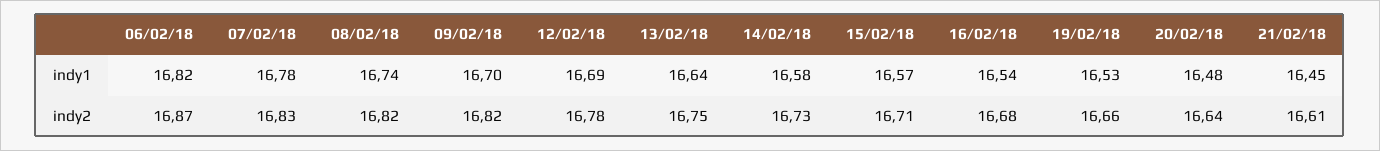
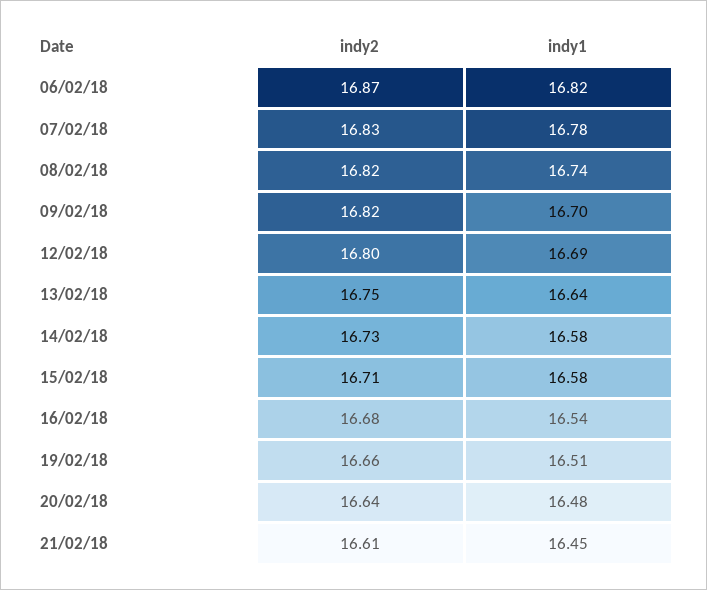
15/02/18, indy1: 16.57 -> 16.58
19/02/18, indy1: 16.53 -> 16.51
12/02/18, indy2: 16.78 -> 16.8

